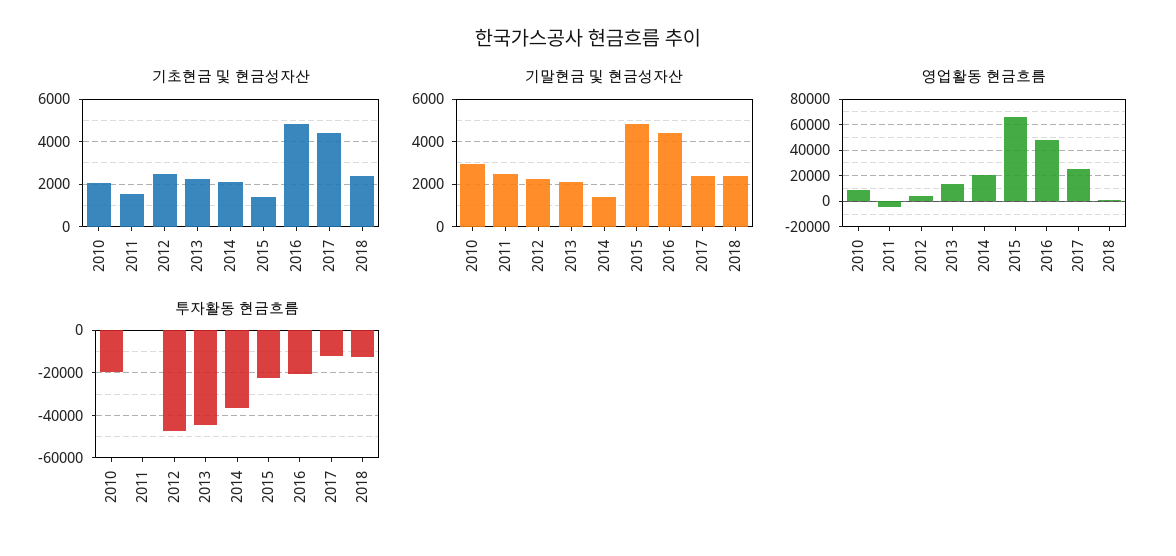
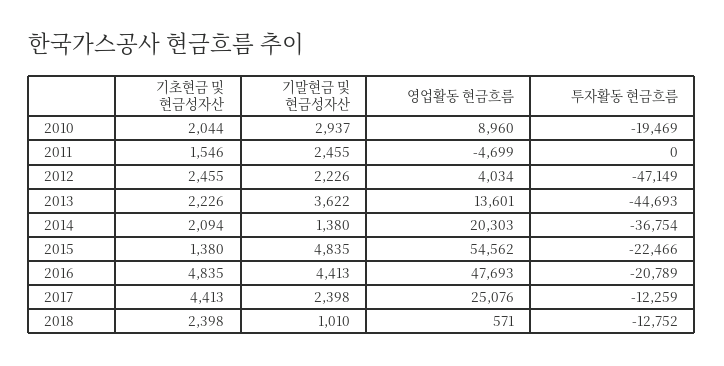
기말현금 및 현금성자산, 2013: 2000 -> 3622
기말현금 및 현금성자산, 2018: 2500 -> 1010
영업활동 현금흐름, 2015: 65000 -> 54562

